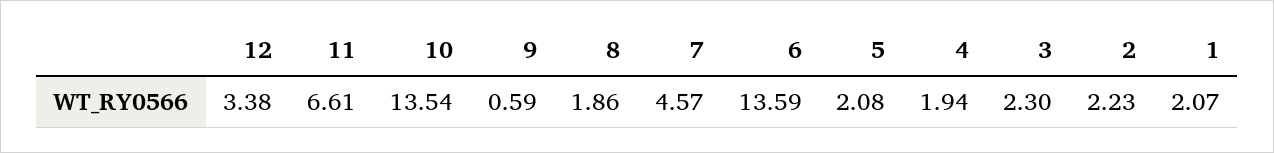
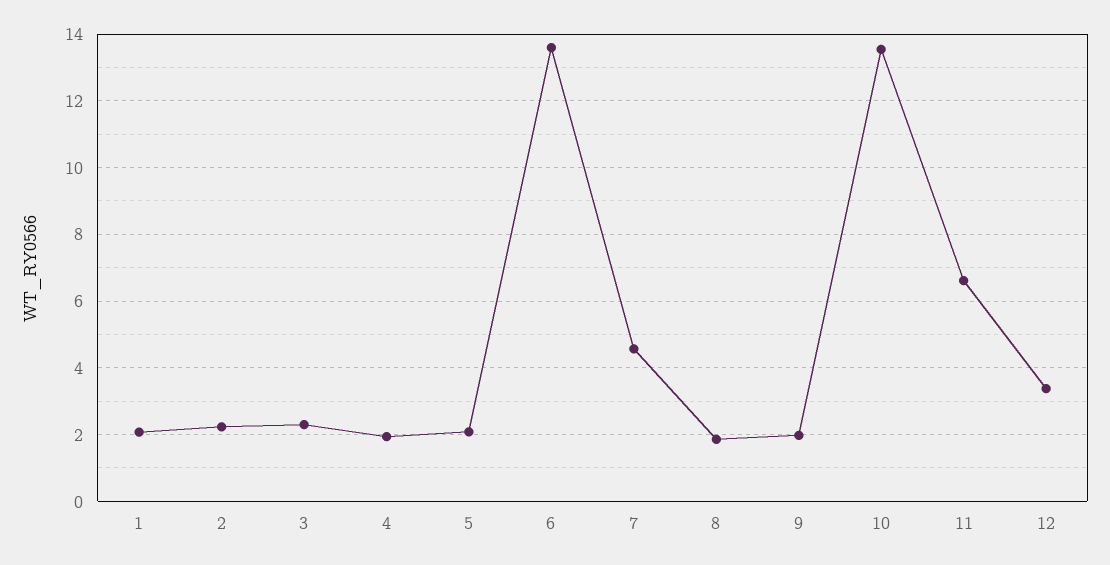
9: 0.59 -> 2

